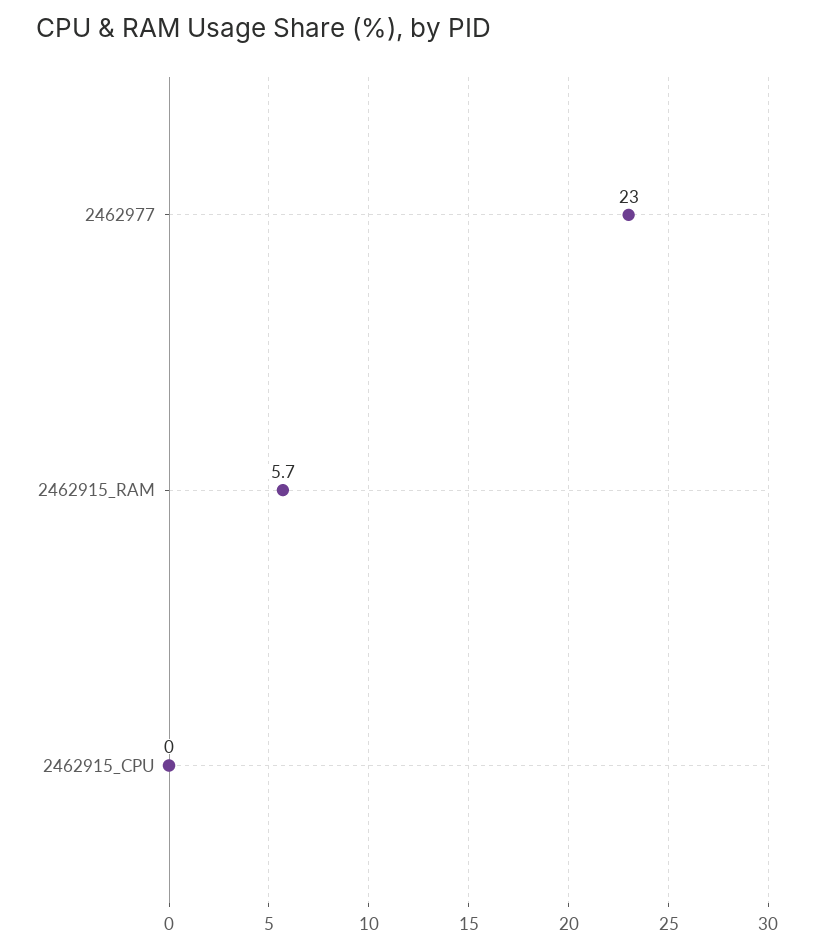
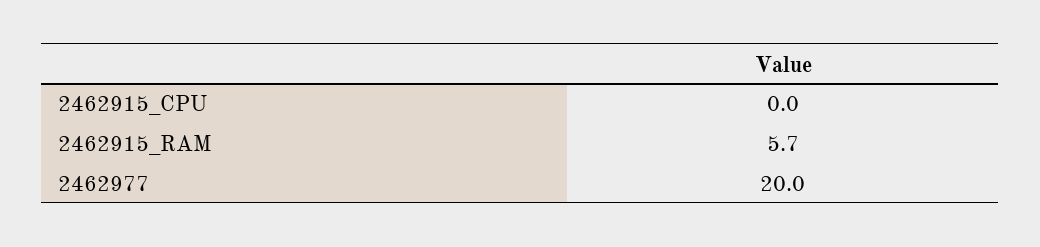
2462977: 23 -> 20

